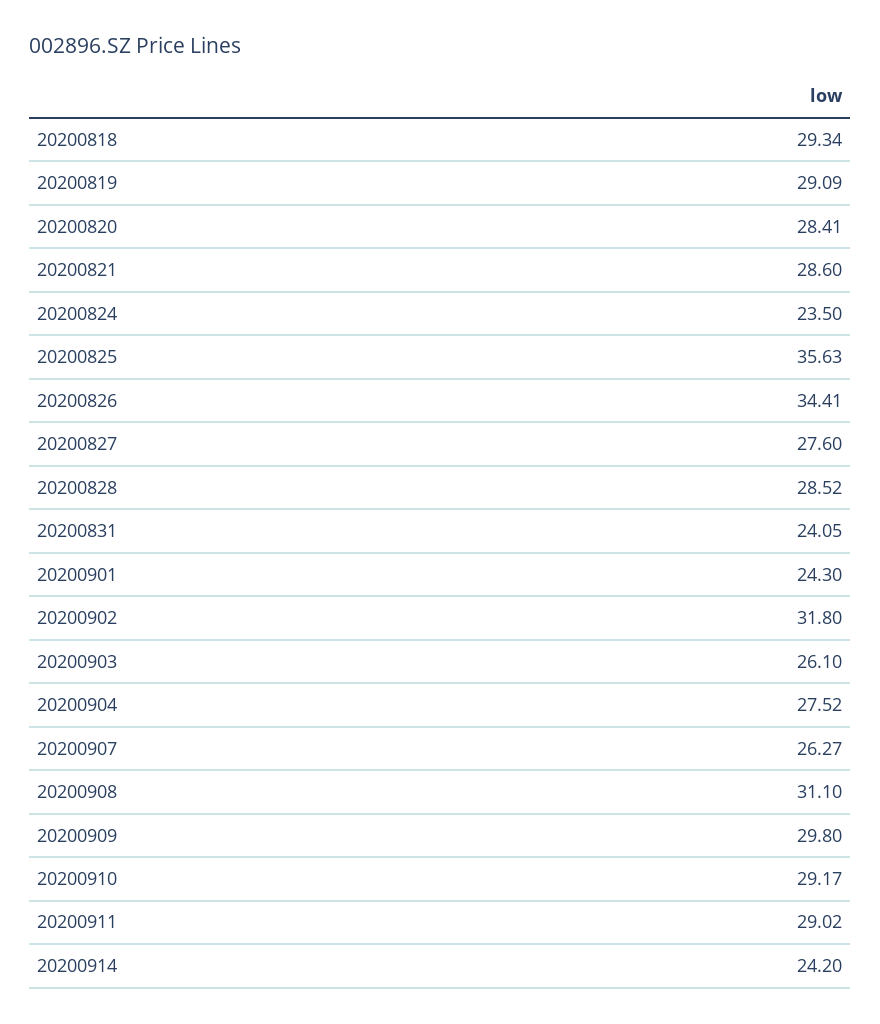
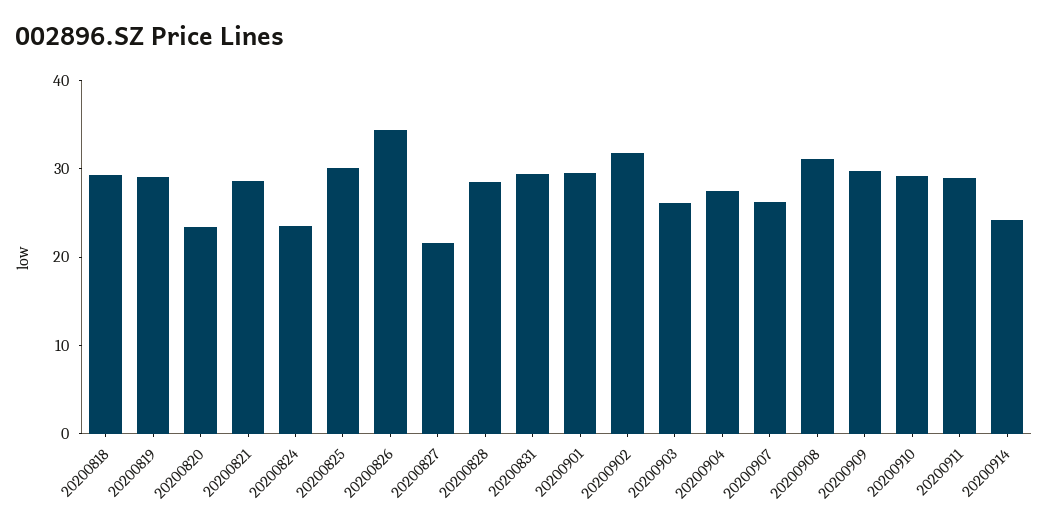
20200820: 28.41 -> 24
20200825: 35.63 -> 30
20200827: 27.6 -> 22
20200831: 24.05 -> 30
20200901: 24.3 -> 30

